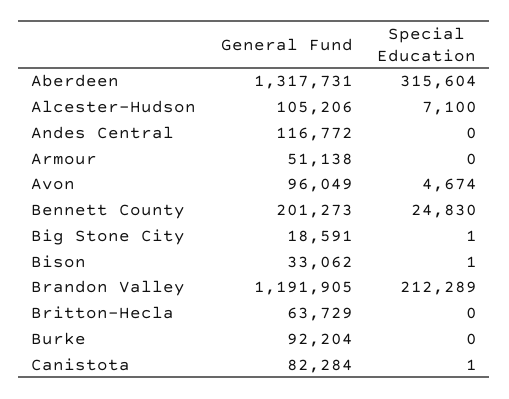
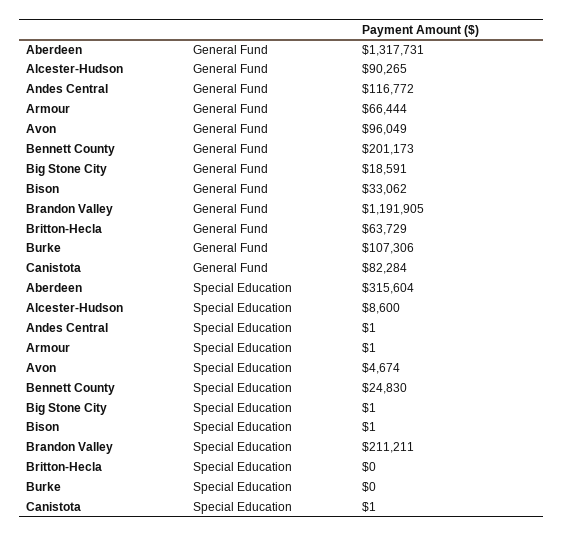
General Fund, Alcester-Hudson: 105206 -> 90265
Special Education, Alcester-Hudson: 7100 -> 8600
Special Education, Andes Central: 0 -> 1
General Fund, Armour: 51138 -> 66444
Special Education, Armour: 0 -> 1
General Fund, Bennett County: 201273 -> 201173
Special Education, Brandon Valley: 212289 -> 211211
General Fund, Burke: 92204 -> 107306

